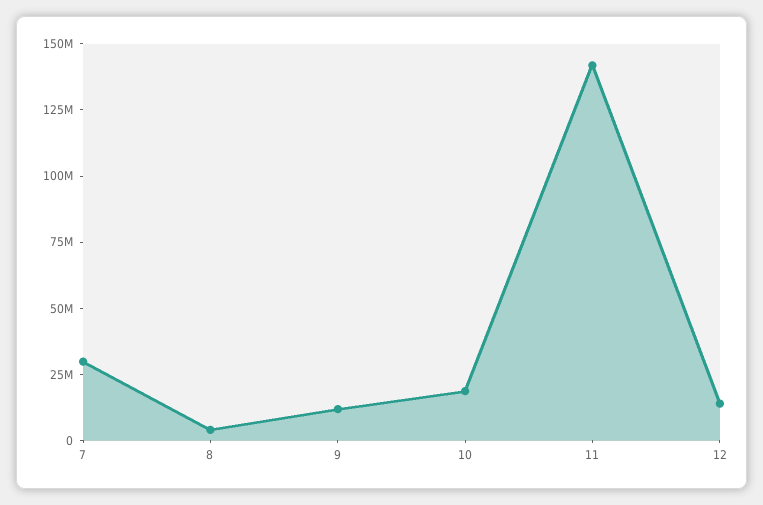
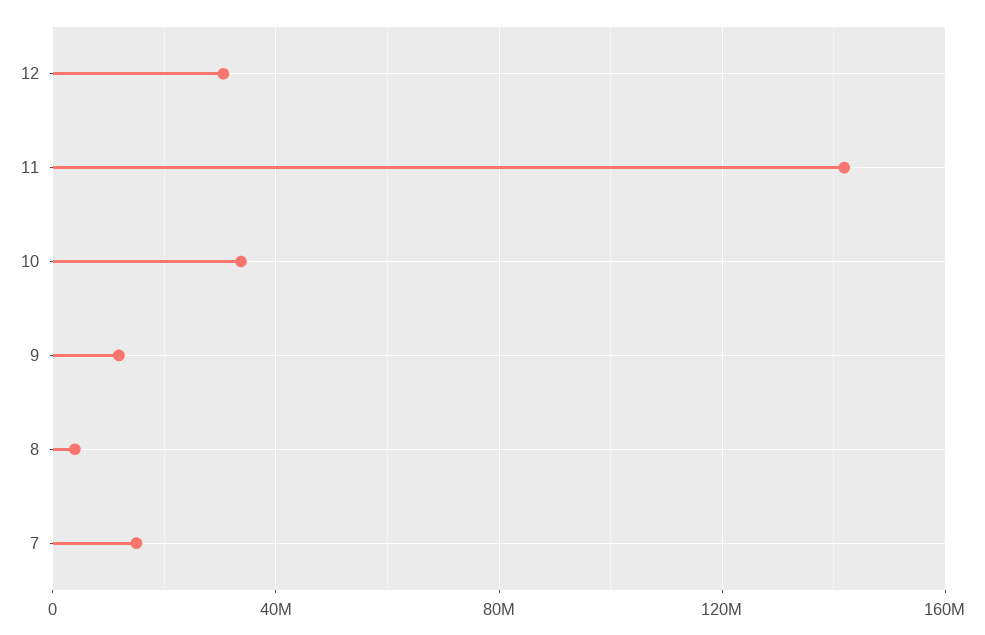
7: 30000000 -> 15000000
10: 20000000 -> 35000000
12: 15000000 -> 30000000

